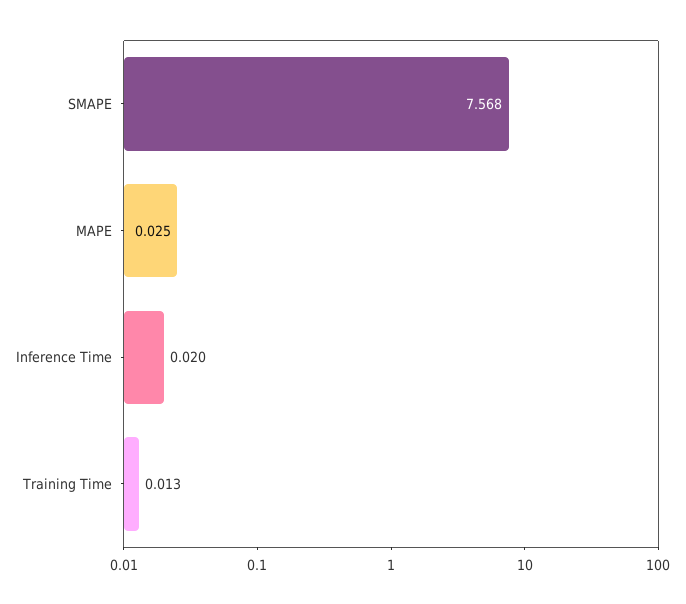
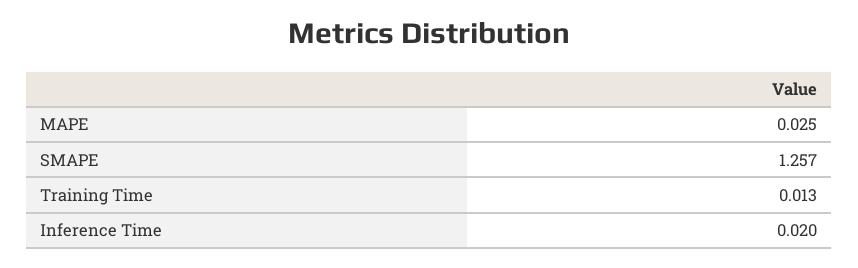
SMAPE: 7.568 -> 1.257

